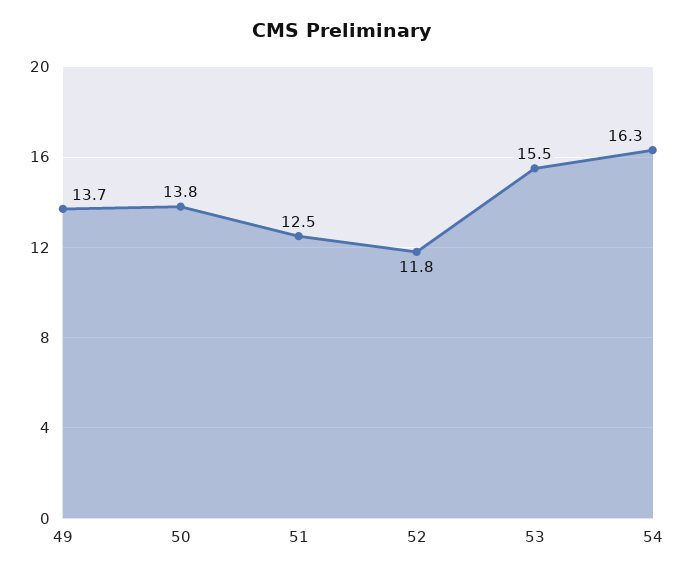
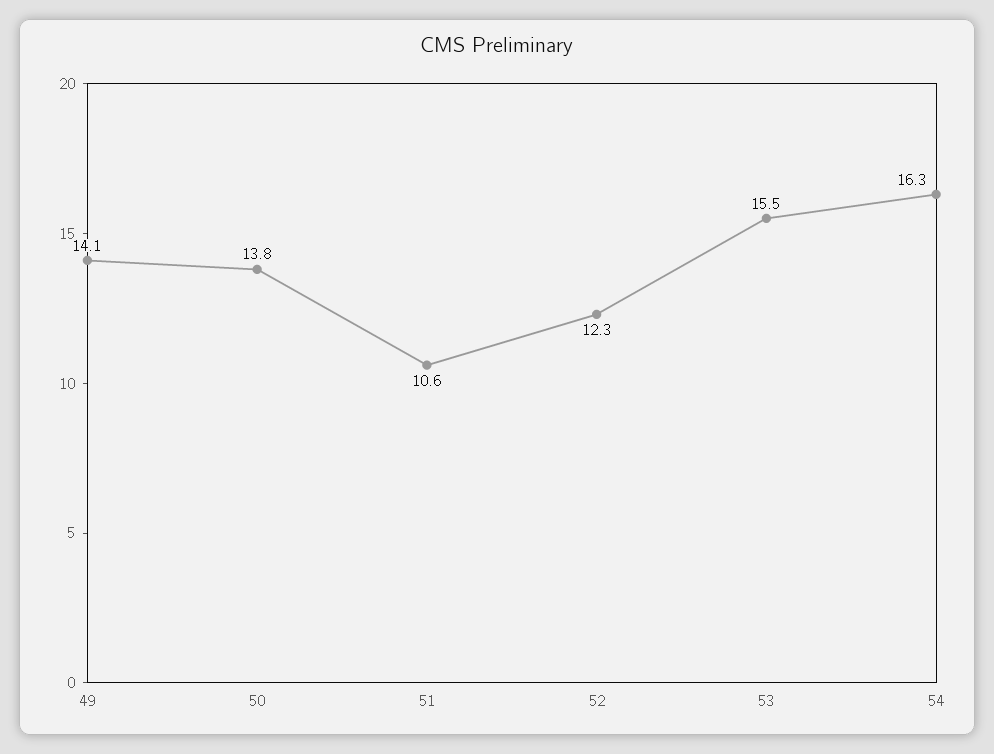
49: 13.7 -> 14.1
51: 12.5 -> 10.6
52: 11.8 -> 12.3

